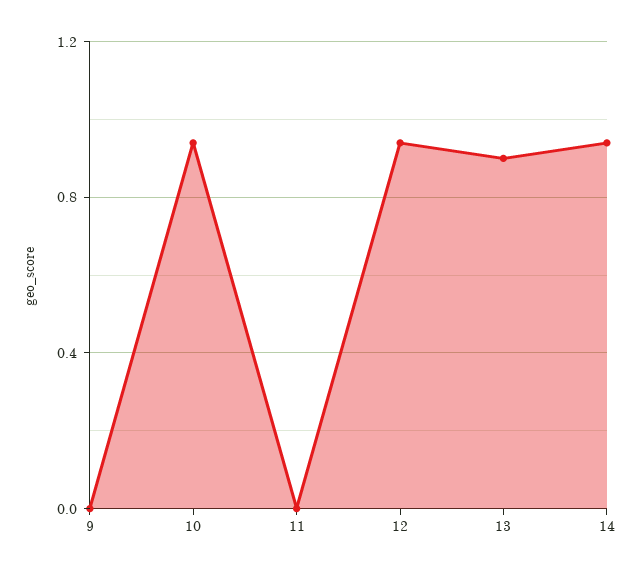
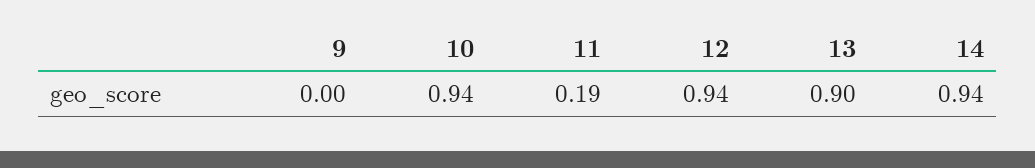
11: 0 -> 0.19

